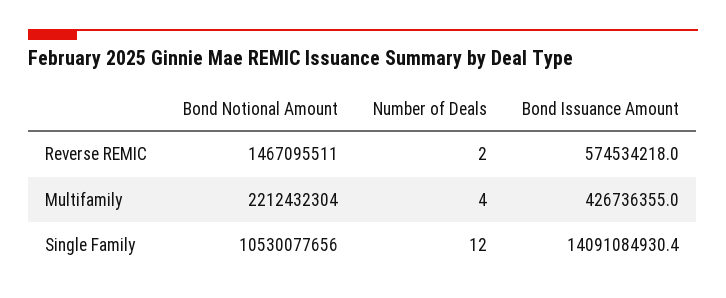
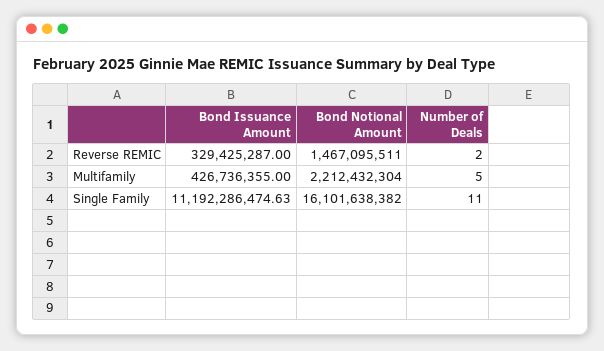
Bond Issuance Amount, Reverse REMIC: 574534218 -> 329425287
Number of Deals, Multifamily: 4 -> 5
Bond Notional Amount, Single Family: 10530077656 -> 16101638382
Number of Deals, Single Family: 12 -> 11
Bond Issuance Amount, Single Family: 14091084930.4 -> 11192286474.63

